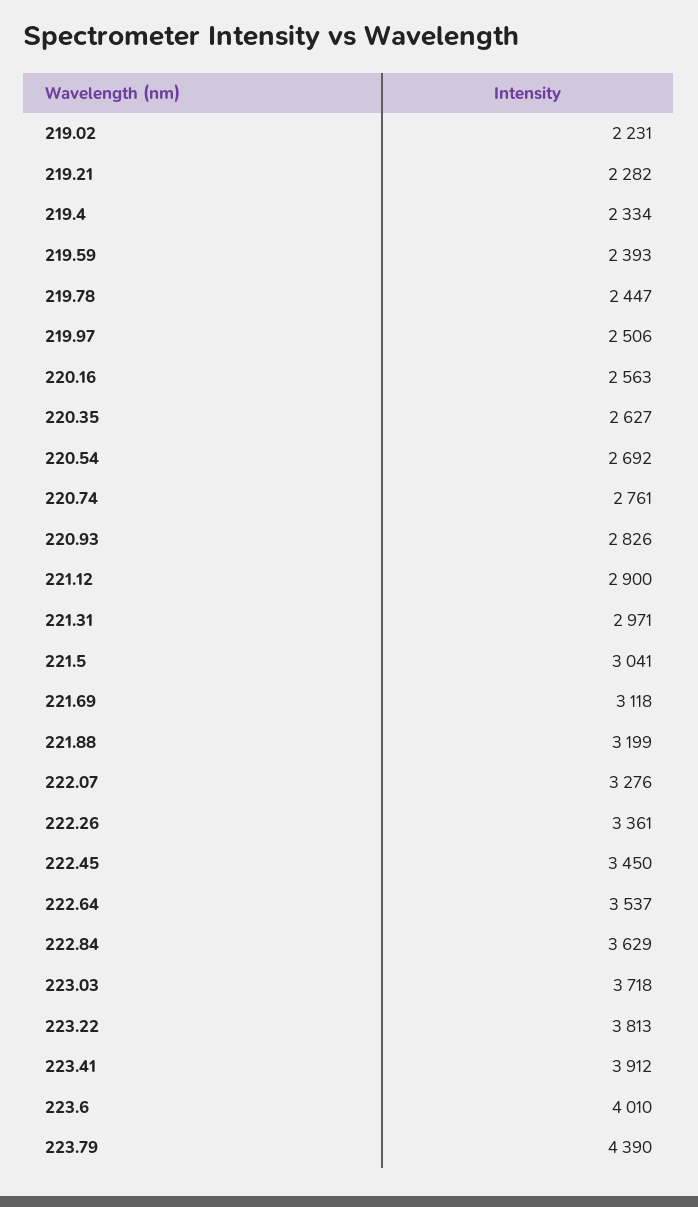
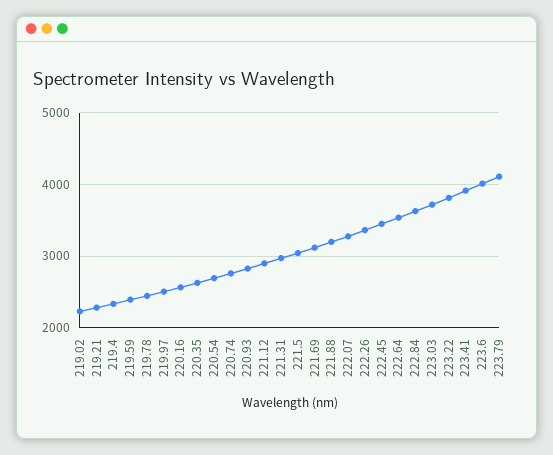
223.79: 4390 -> 4100

